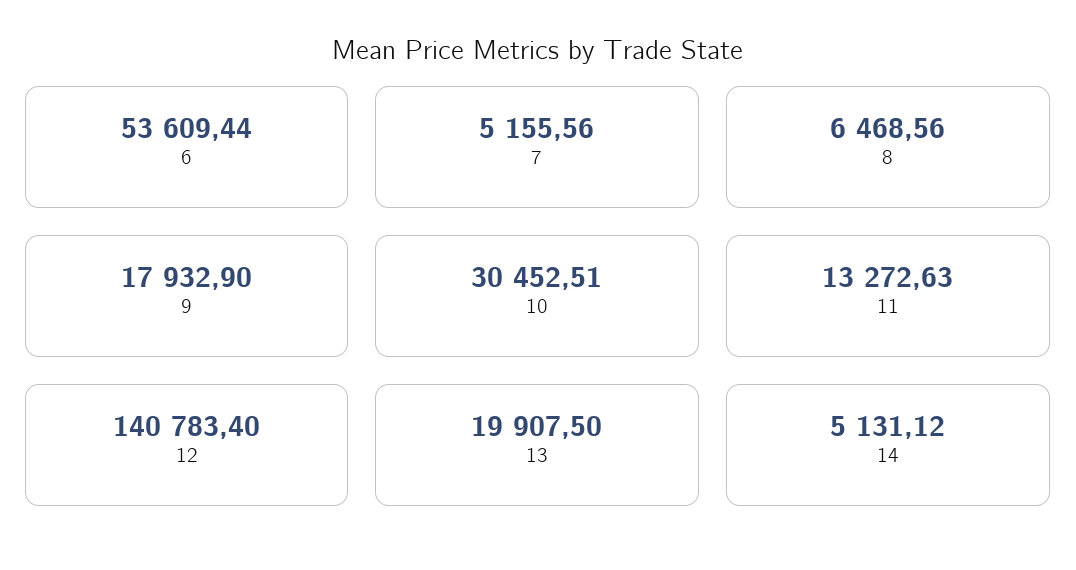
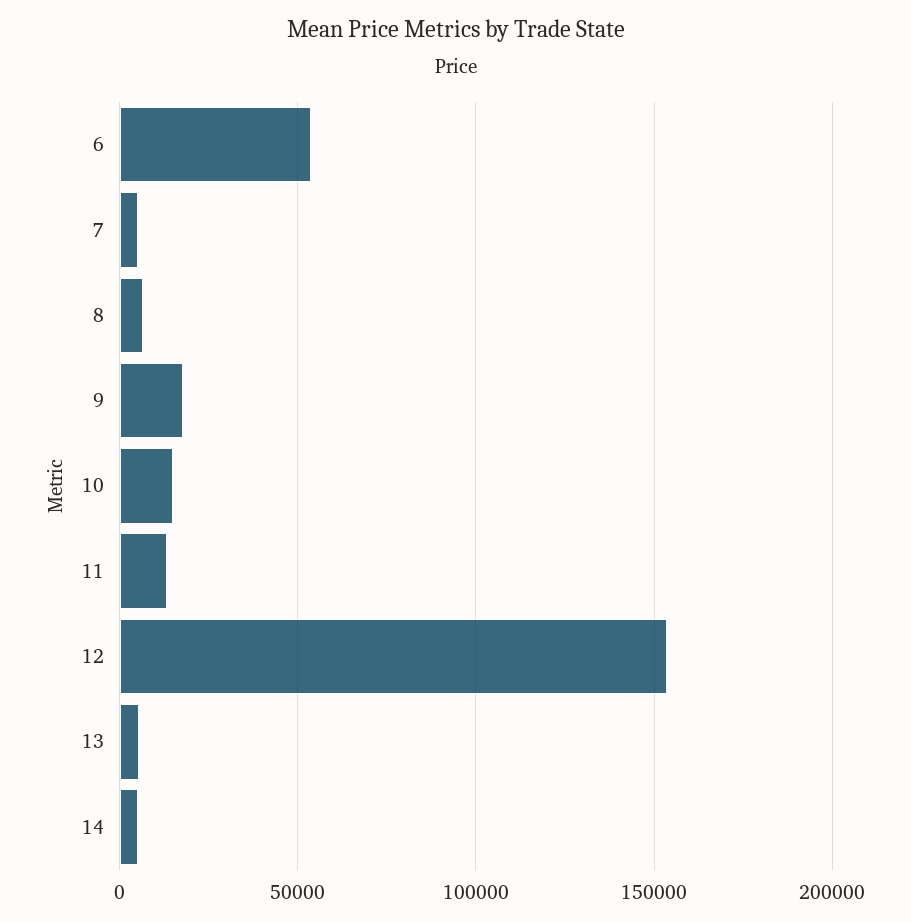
10: 30452.51 -> 15000
12: 140783.4 -> 155000
13: 19907.5 -> 5000

